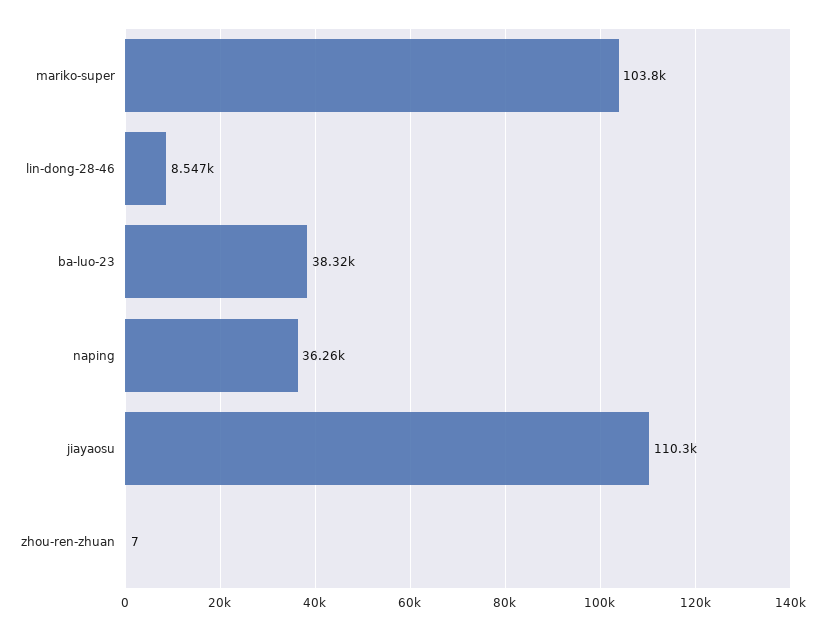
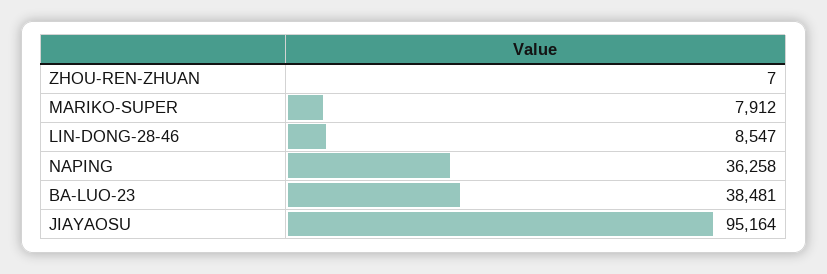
mariko-super: 103800 -> 7912
ba-luo-23: 38320 -> 38481
jiayaosu: 110300 -> 95164

